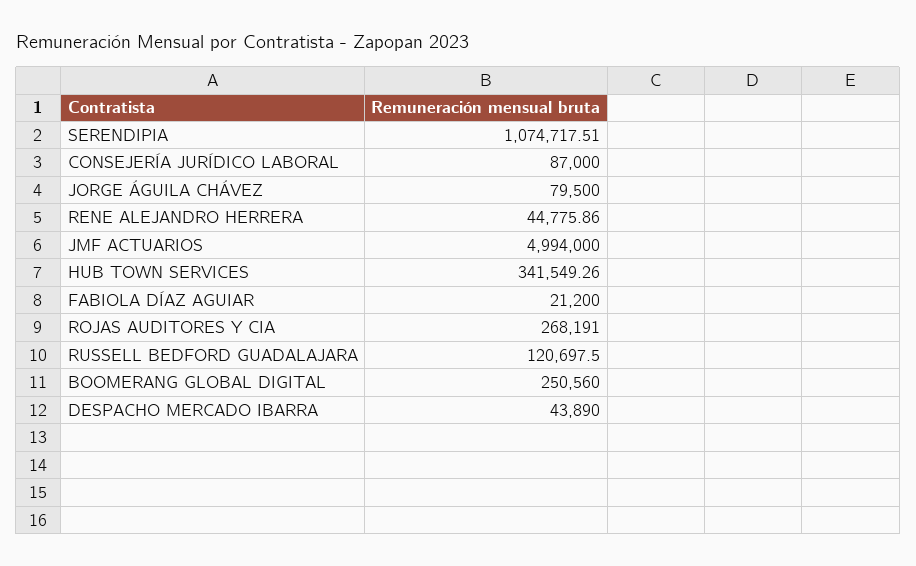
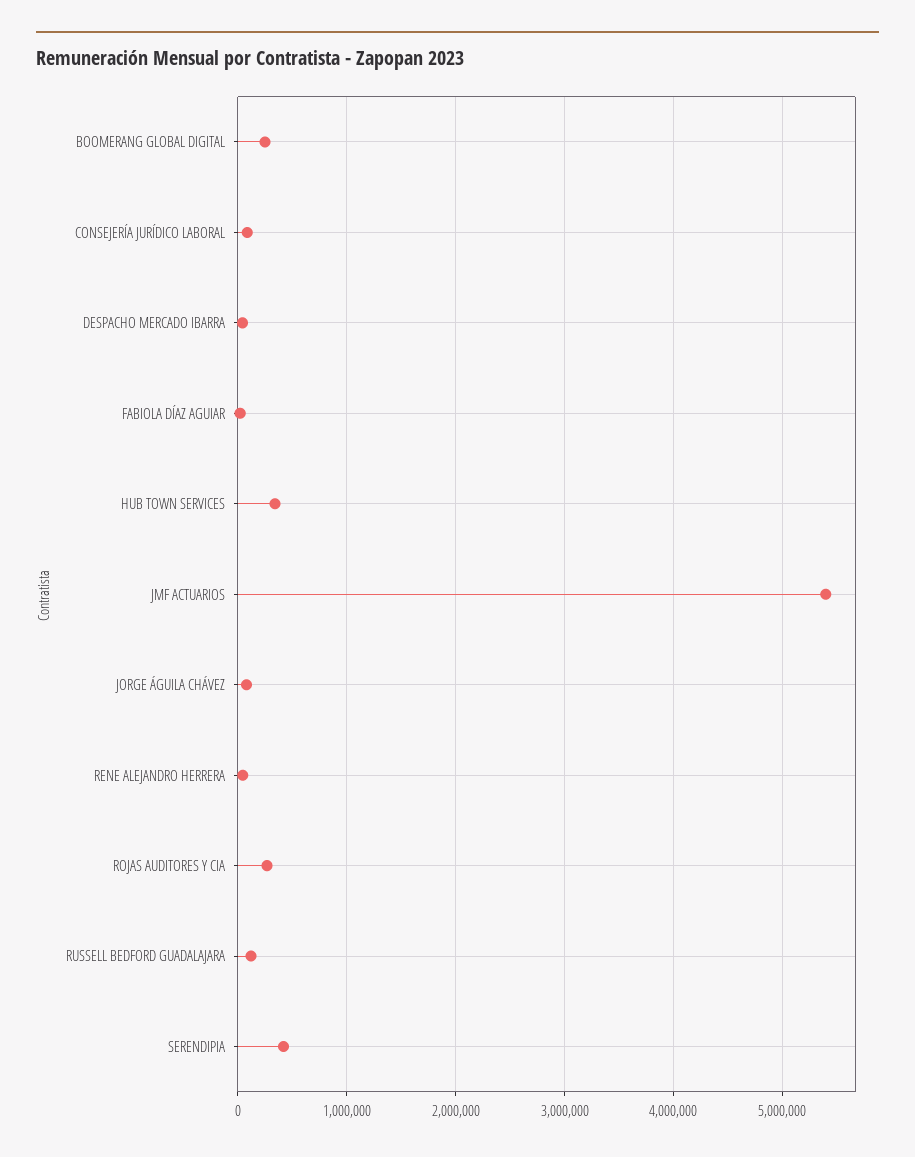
SERENDIPIA: 1074717.51 -> 400000
JMF ACTUARIOS: 4994000 -> 5400000

